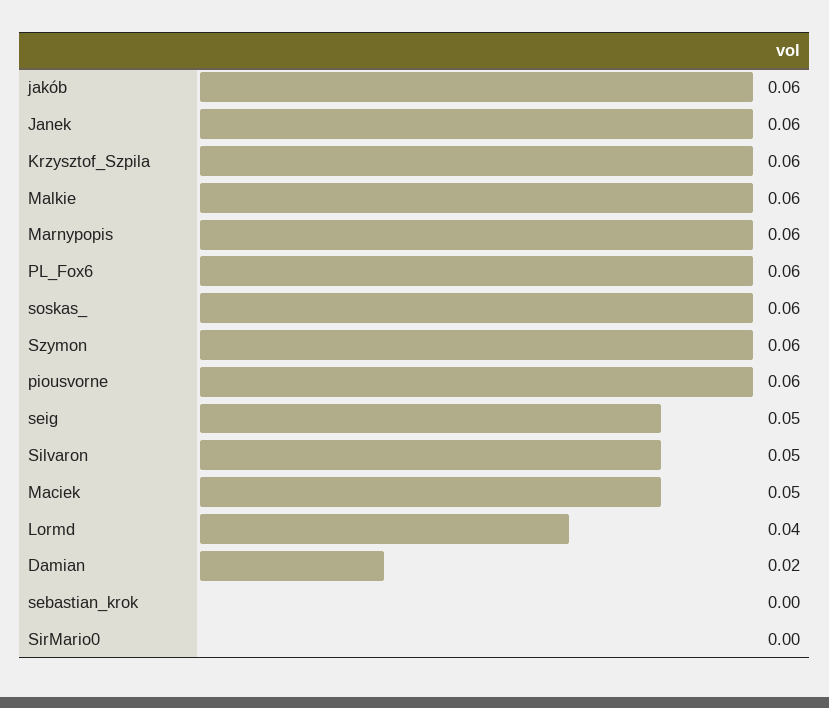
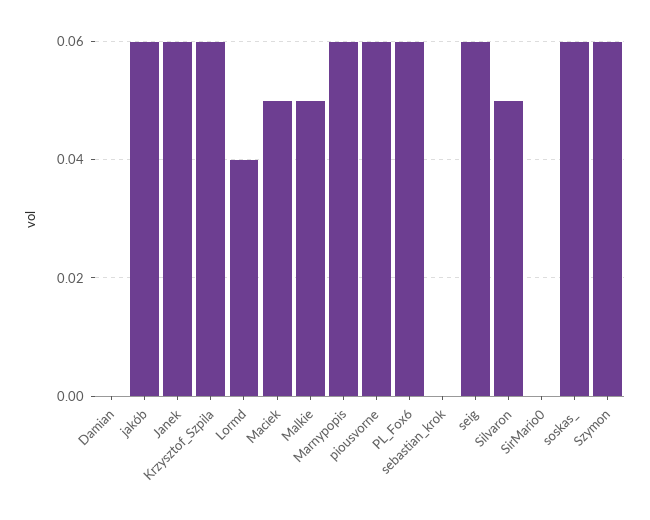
Malkie: 0.06 -> 0.05
seig: 0.05 -> 0.06
Damian: 0.02 -> 0

